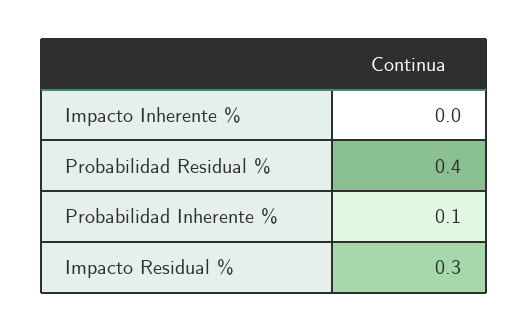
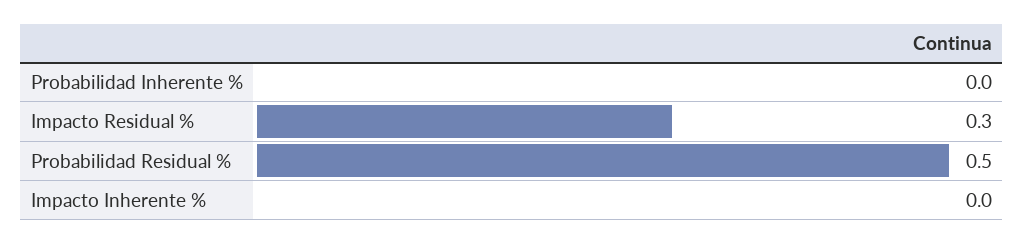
Probabilidad Residual %: 0.4 -> 0.5
Probabilidad Inherente %: 0.1 -> 0

